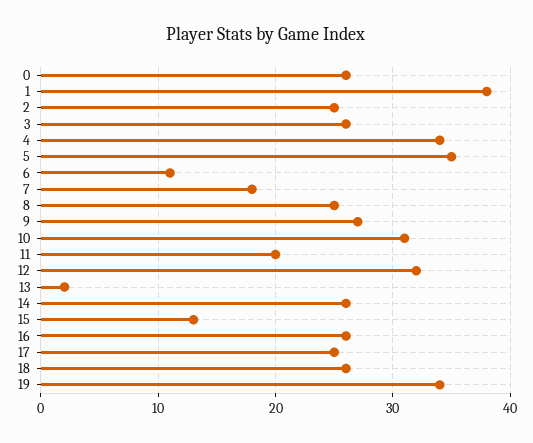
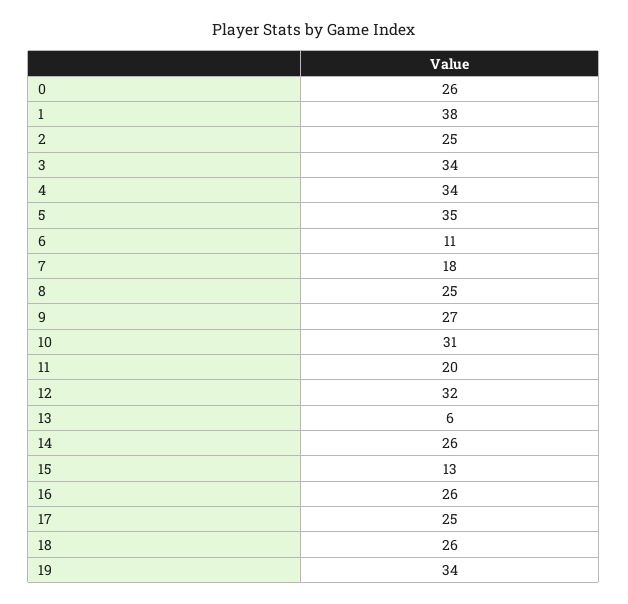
3: 26 -> 34
13: 2 -> 6

